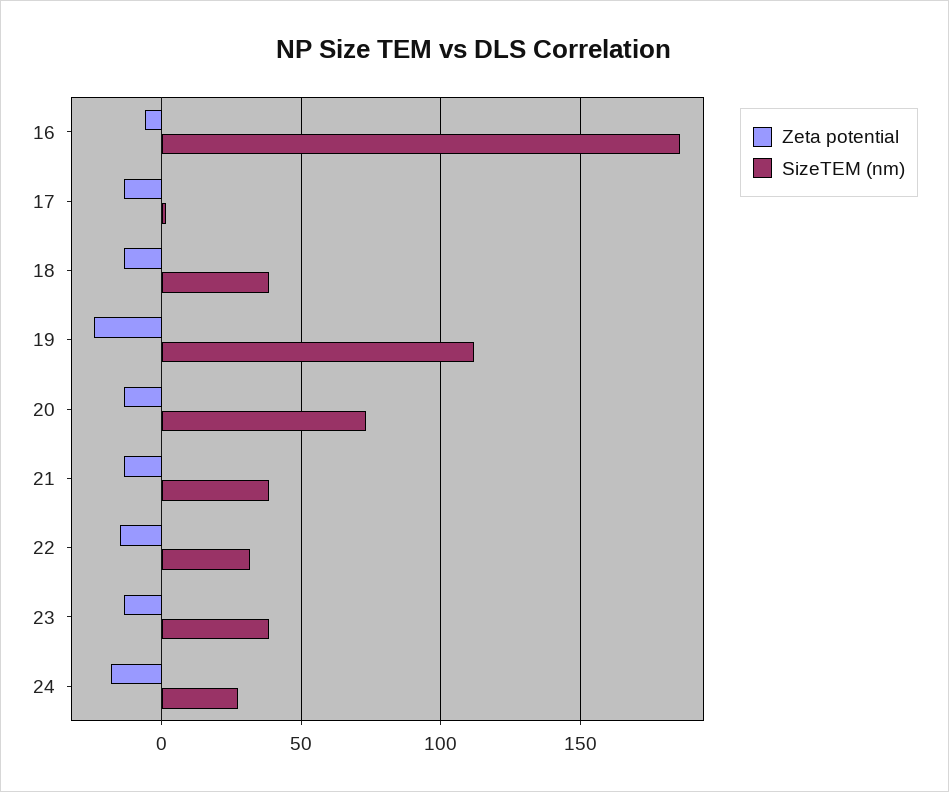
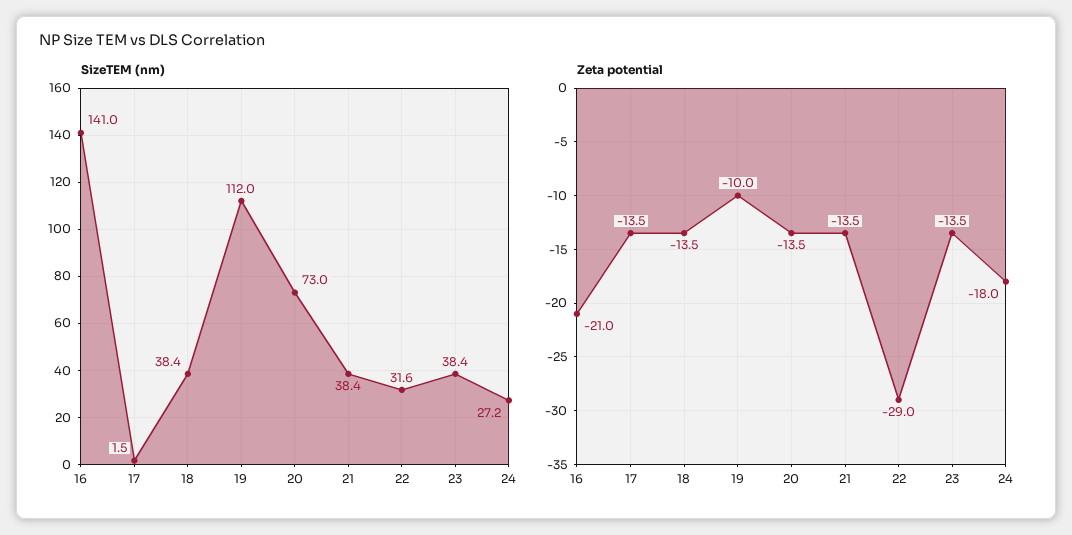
Zeta potential, 16: -5 -> -21
SizeTEM (nm), 16: 185 -> 141
Zeta potential, 19: -25 -> -10
Zeta potential, 22: -15 -> -29

